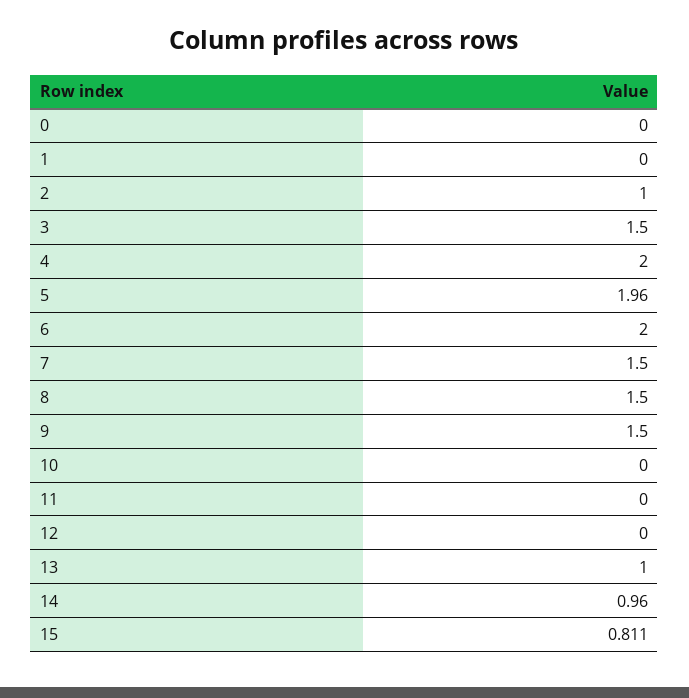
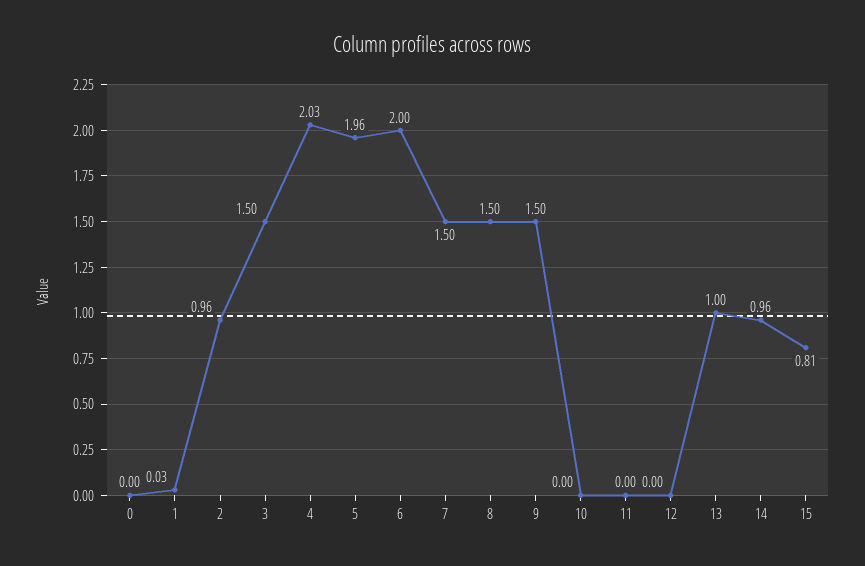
1: 0 -> 0.03
2: 1 -> 0.96
4: 2 -> 2.03

